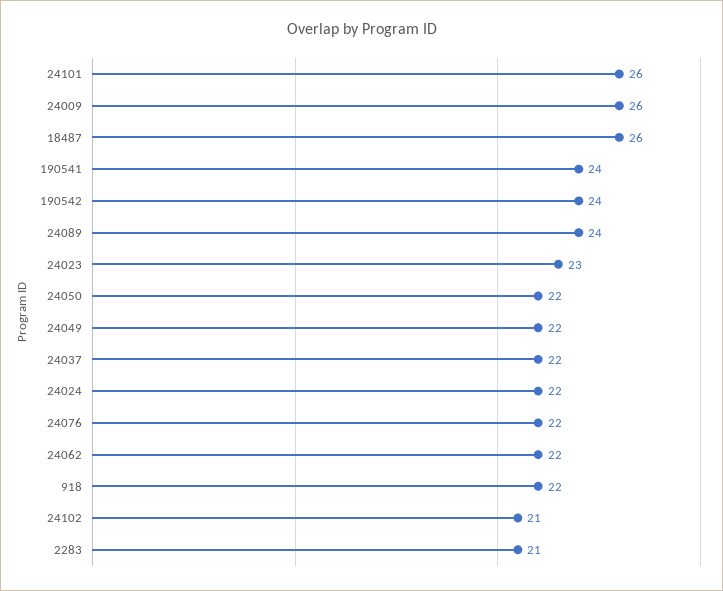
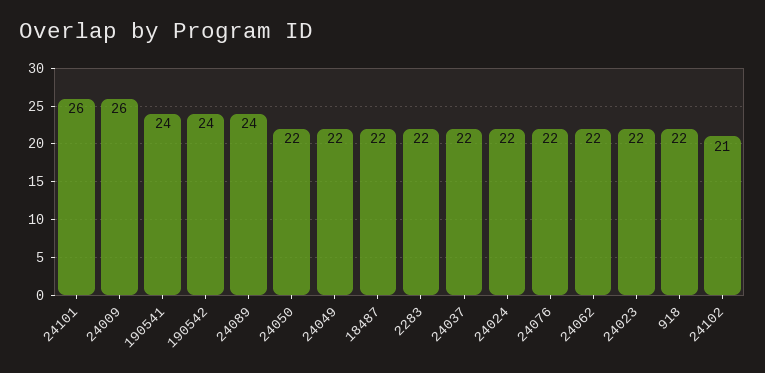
18487: 26 -> 22
24023: 23 -> 22
2283: 21 -> 22

